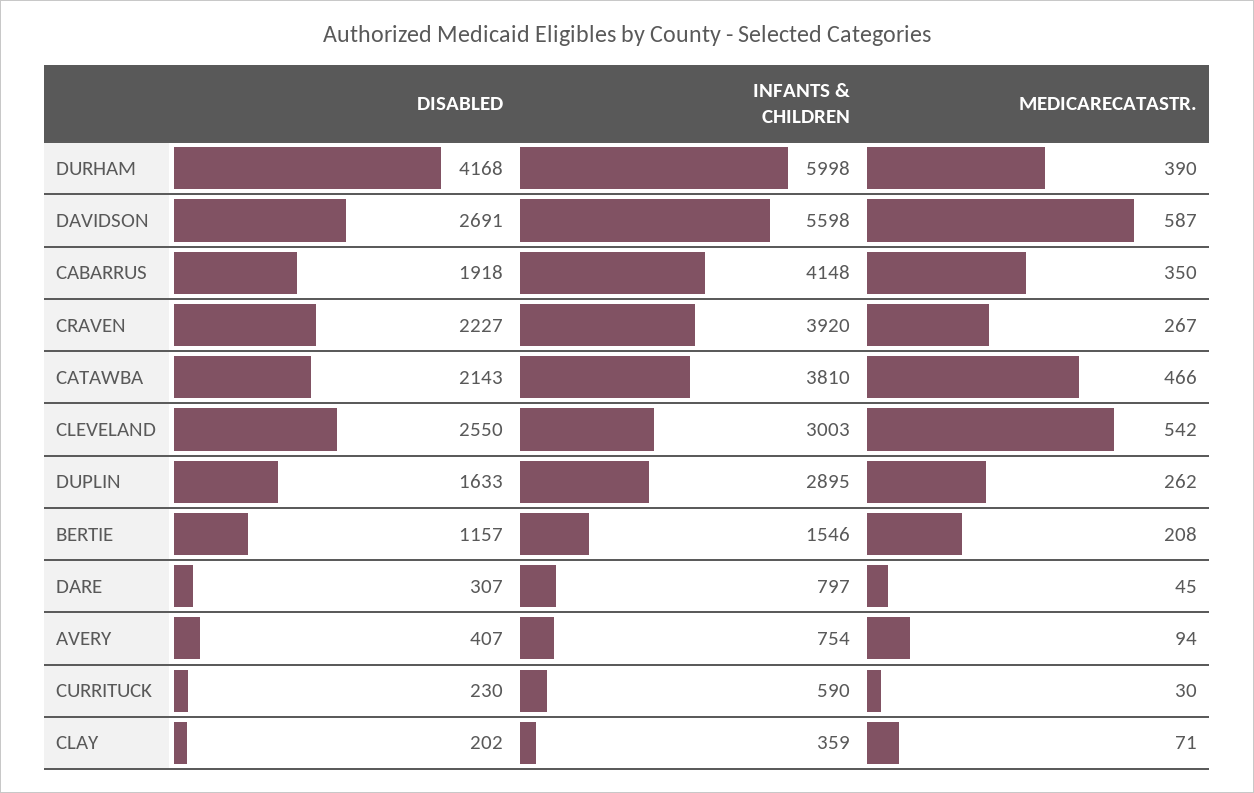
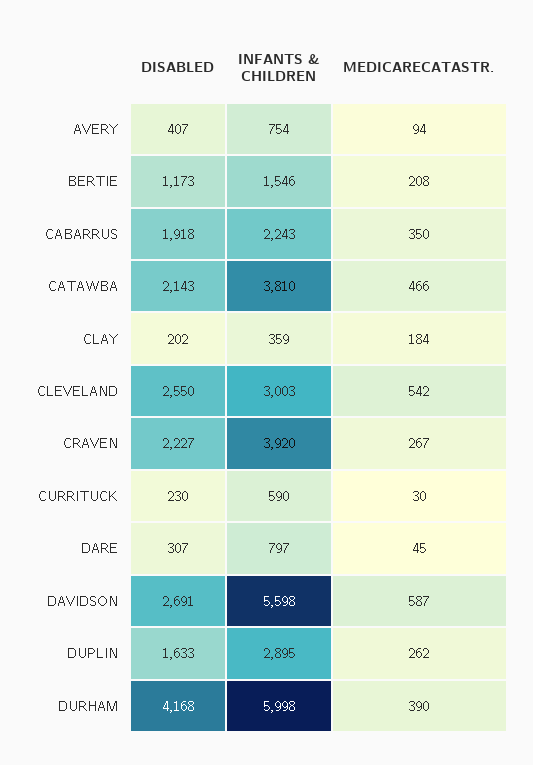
INFANTS & CHILDREN, CABARRUS: 4148 -> 2243
DISABLED, BERTIE: 1157 -> 1173
MEDICARECATASTR., CLAY: 71 -> 184

